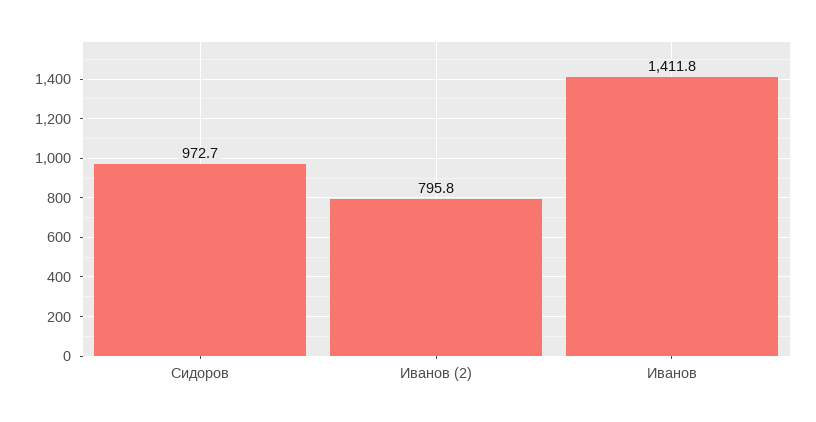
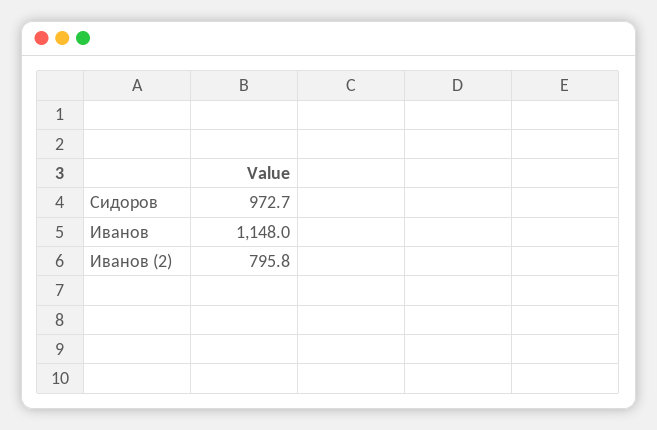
Иванов: 1411.8 -> 1148

